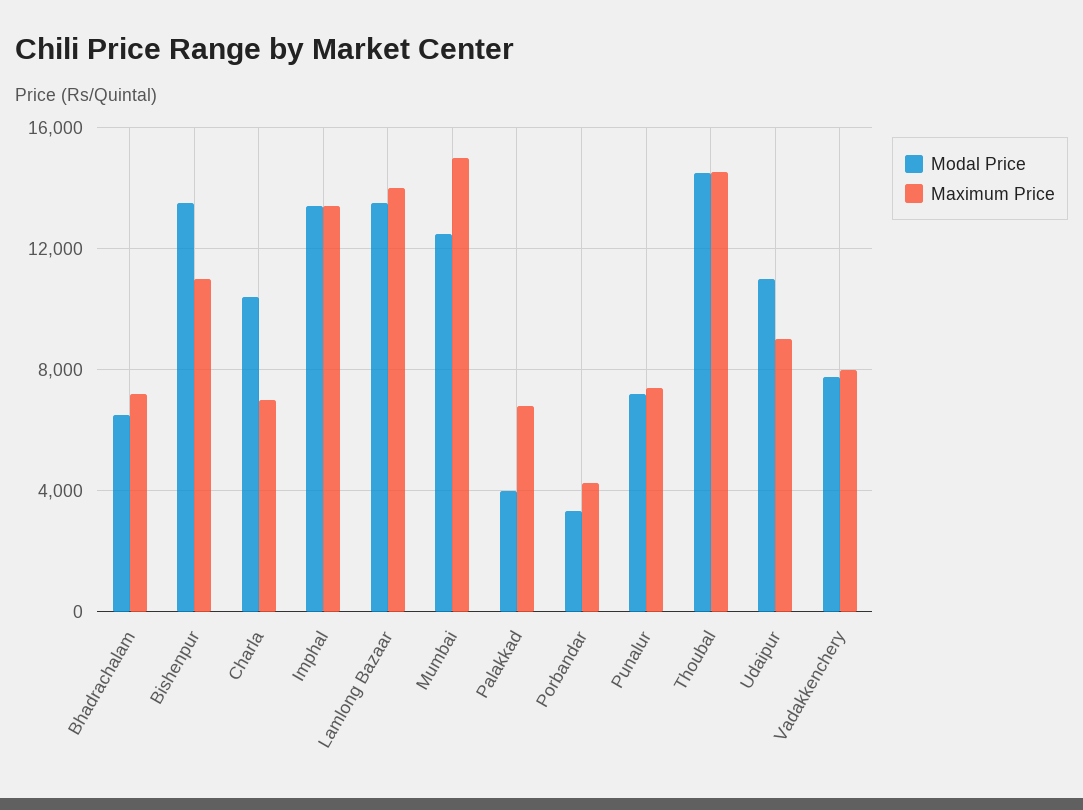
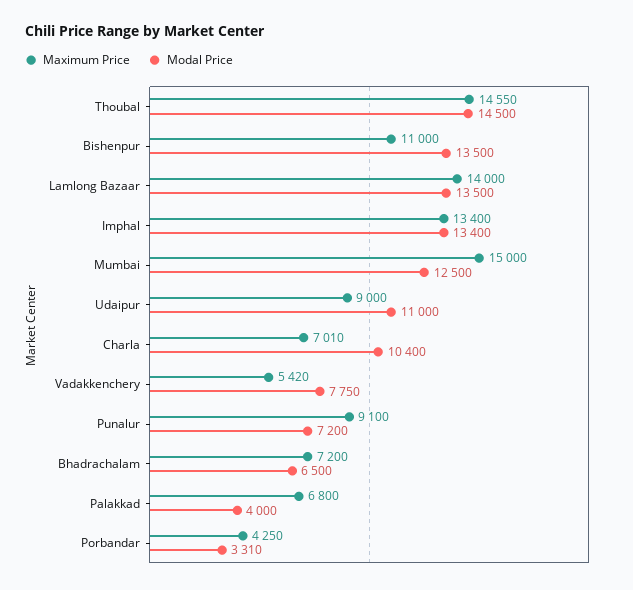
Maximum Price, Punalur: 7500 -> 9100
Maximum Price, Vadakkenchery: 8000 -> 5420

